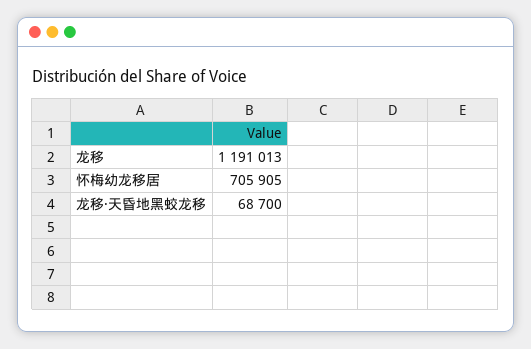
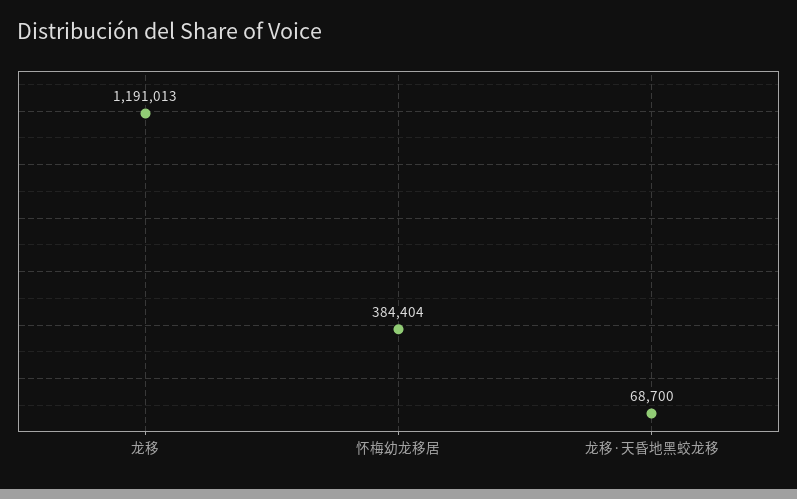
怀梅幼龙移居: 705905 -> 384404

